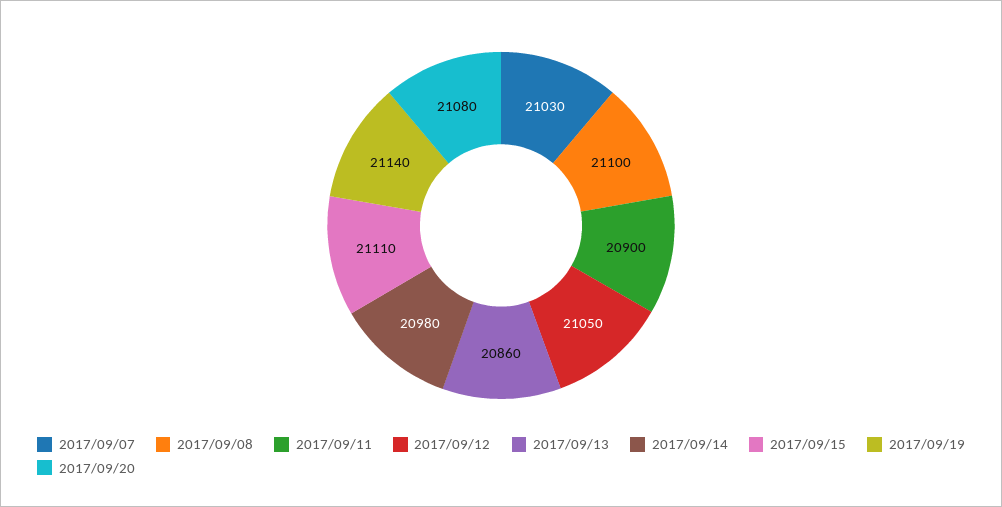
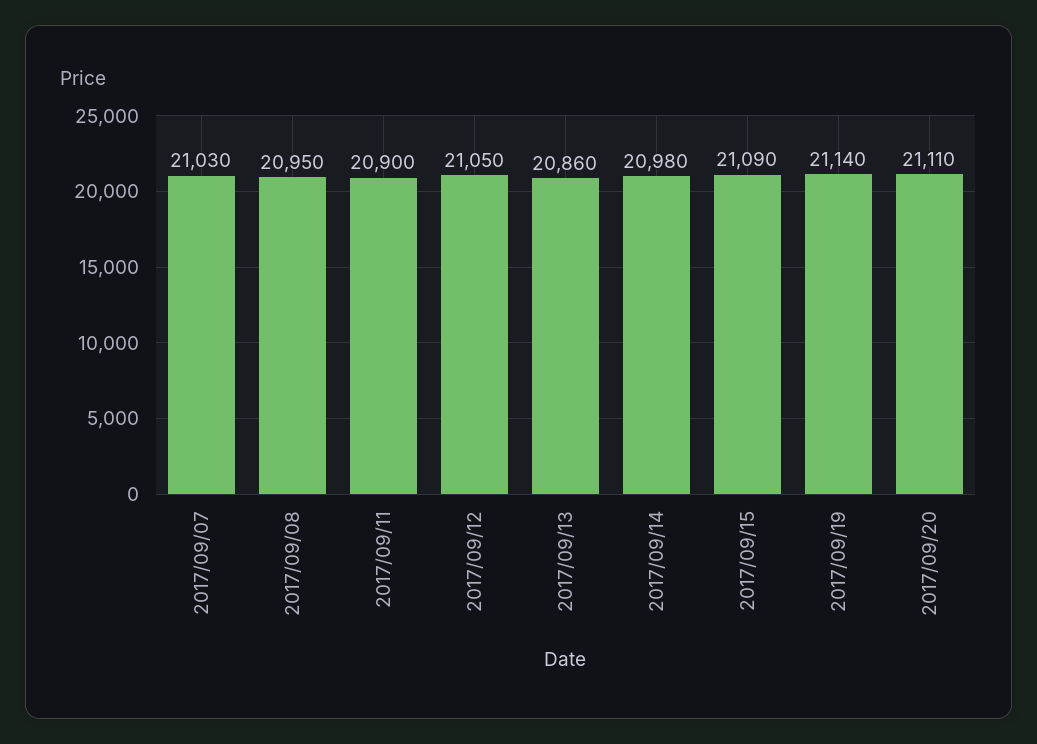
2017/09/08: 21100 -> 20950
2017/09/15: 21110 -> 21090
2017/09/20: 21080 -> 21110

